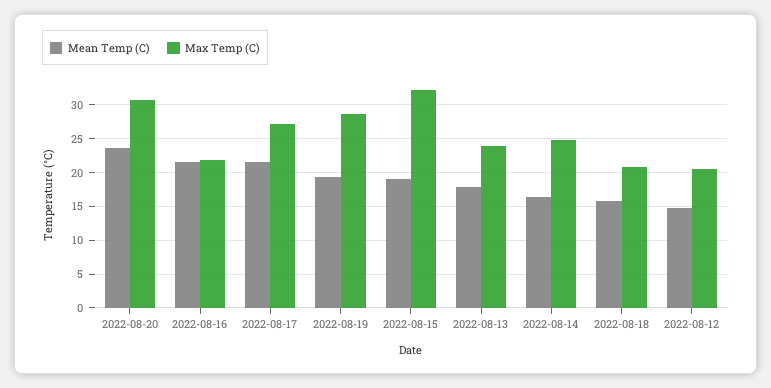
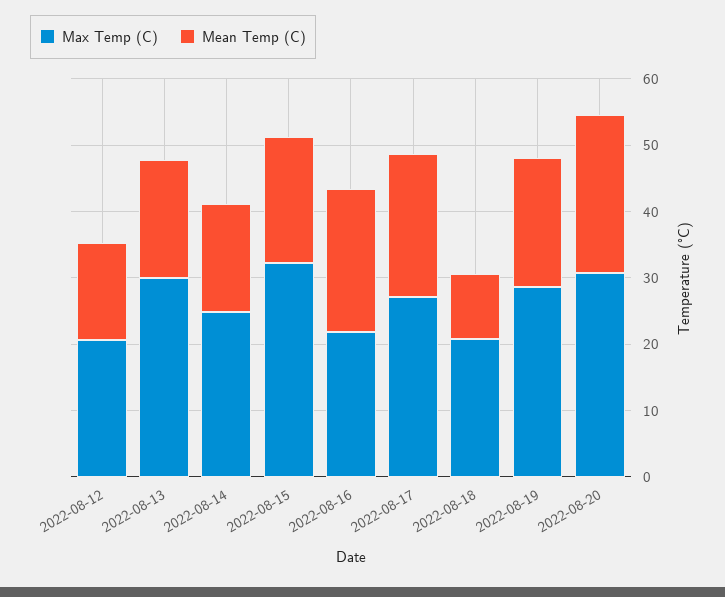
Max Temp (C), 2022-08-13: 24 -> 30
Mean Temp (C), 2022-08-18: 16 -> 10

